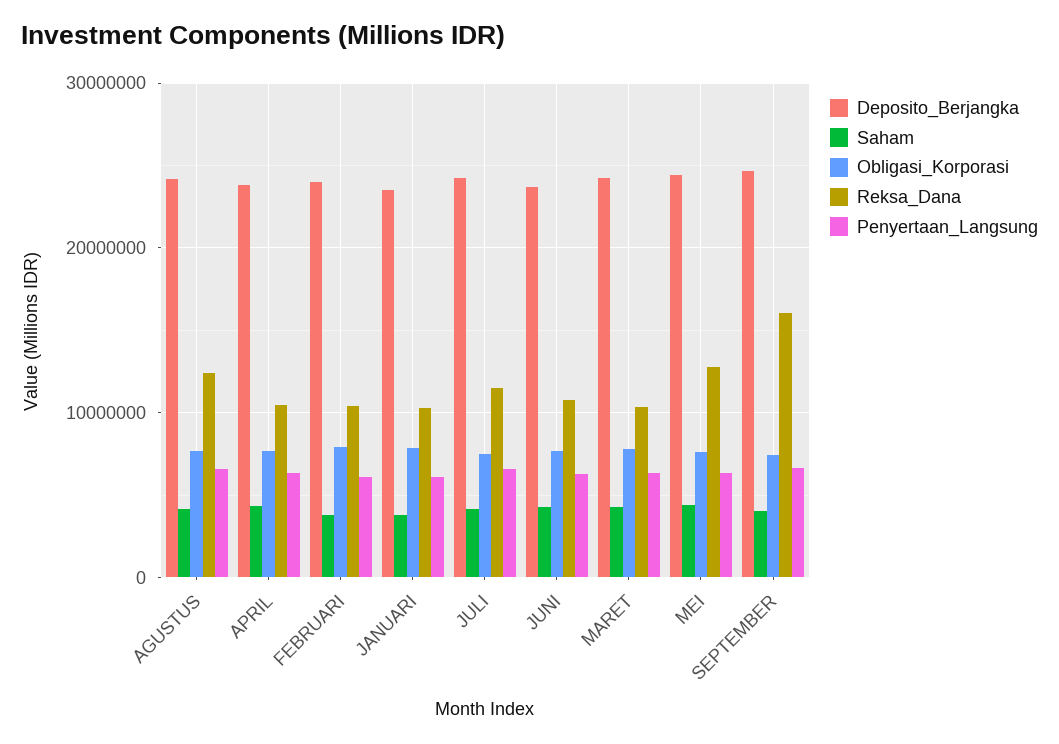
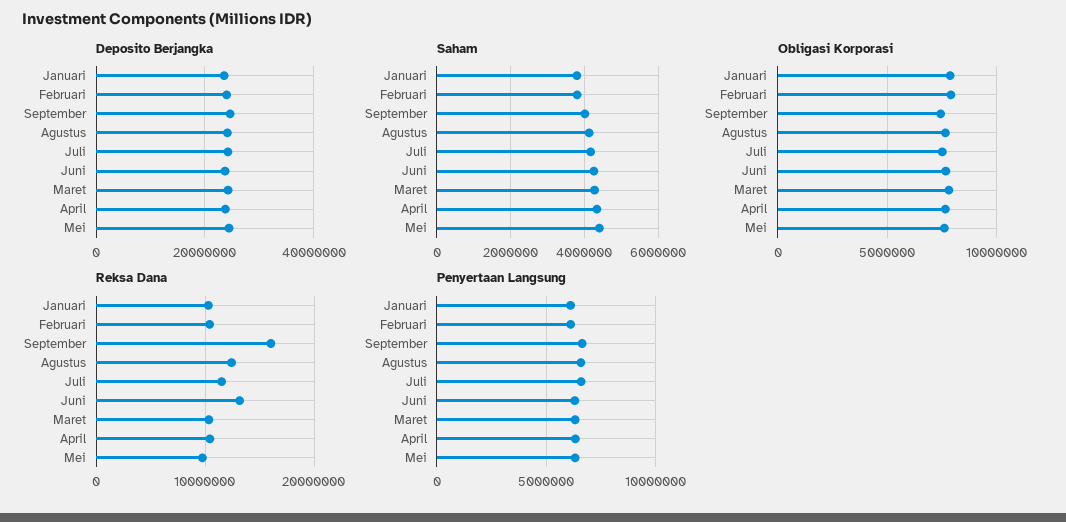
Reksa_Dana, JUNI: 11000000 -> 13000000
Reksa_Dana, MEI: 13000000 -> 10000000

